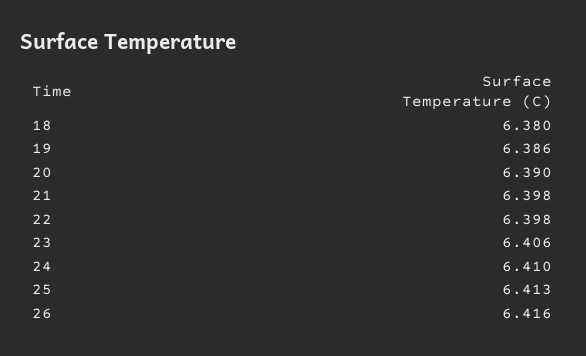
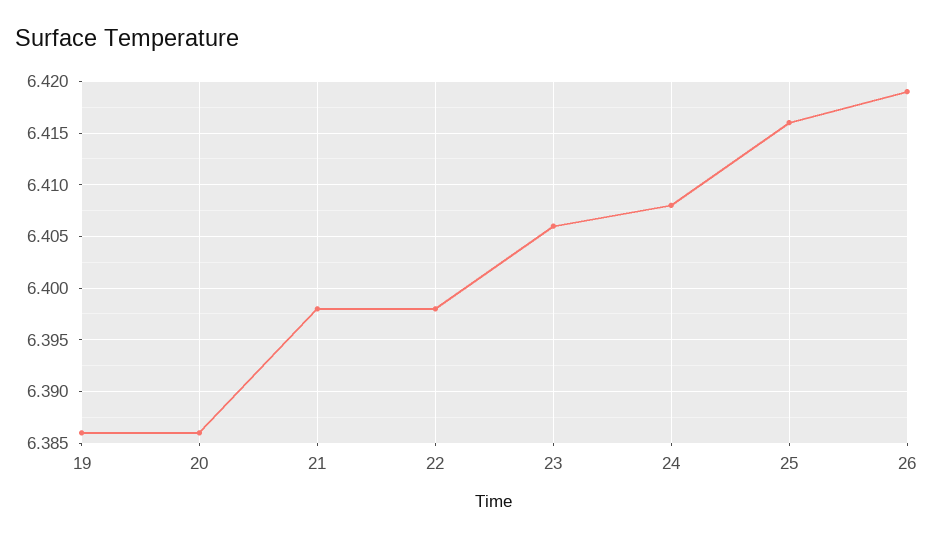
18: 6.38 -> none
20: 6.39 -> 6.386
24: 6.41 -> 6.408
25: 6.413 -> 6.416
26: 6.416 -> 6.419

